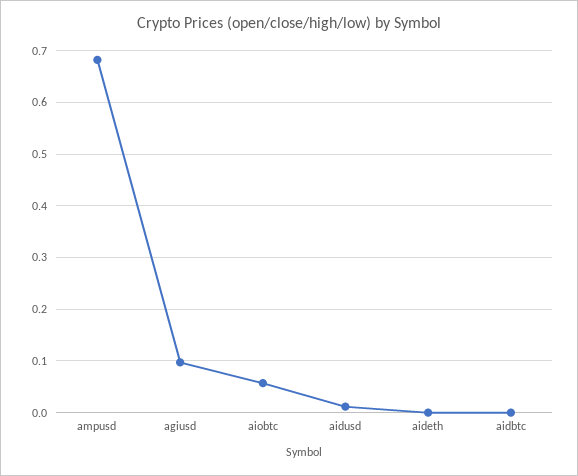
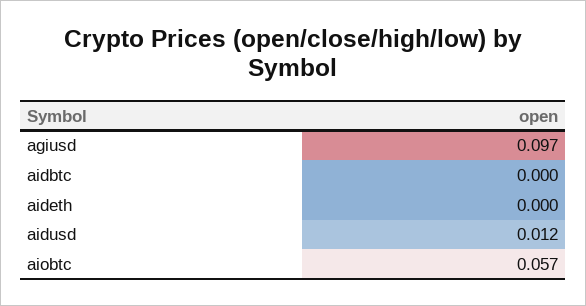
ampusd: 0.68 -> none

